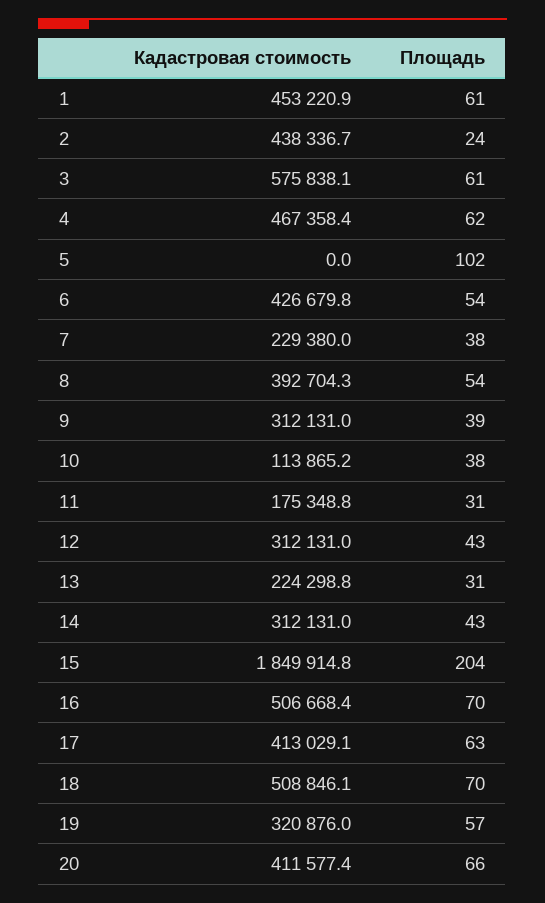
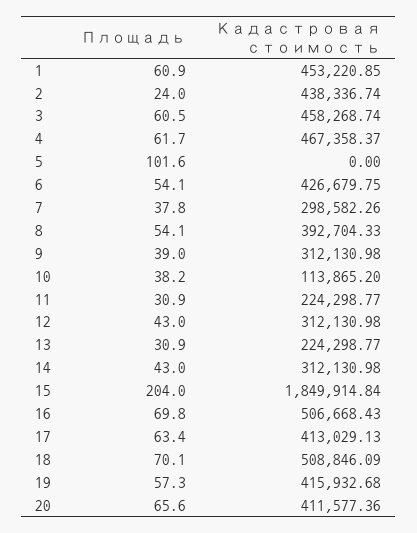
Кадастровая стоимость, 3: 575838.1 -> 458268.74
Кадастровая стоимость, 7: 229380 -> 298582.26
Кадастровая стоимость, 11: 175348.8 -> 224298.77
Кадастровая стоимость, 19: 320876 -> 415932.68

